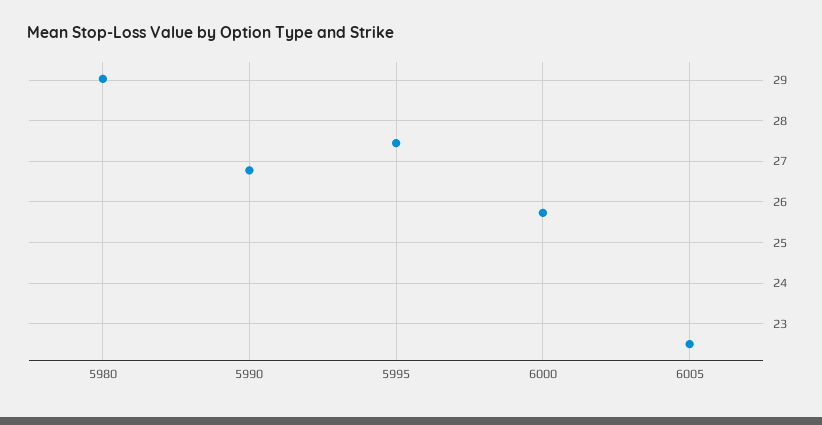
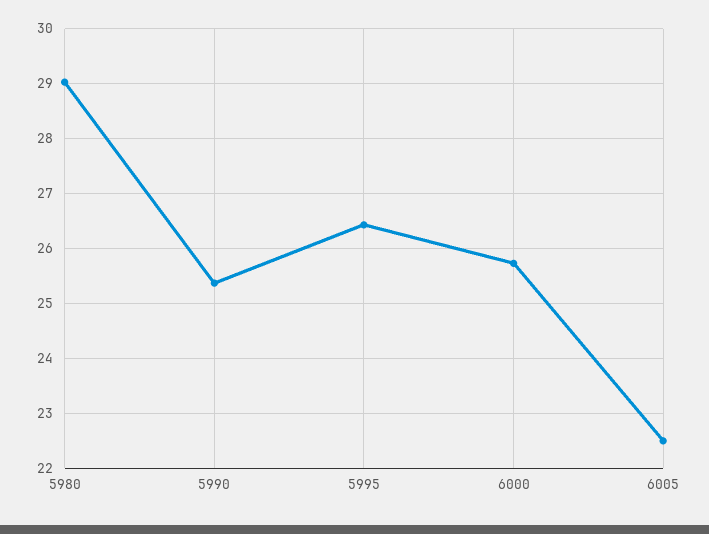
5990: 26.8 -> 25.4
5995: 27.4 -> 26.4

